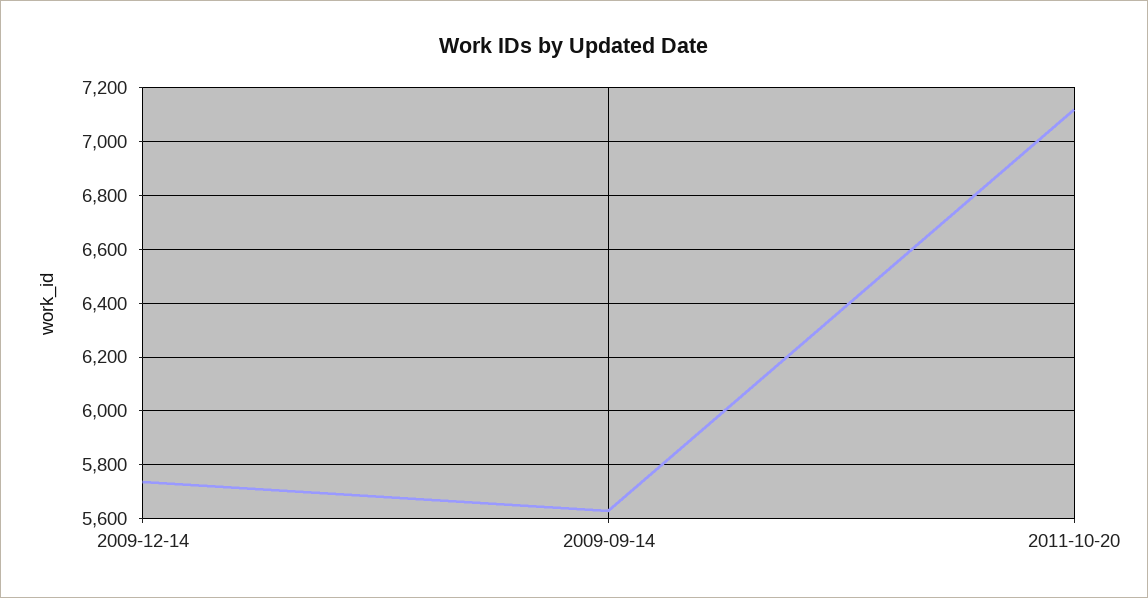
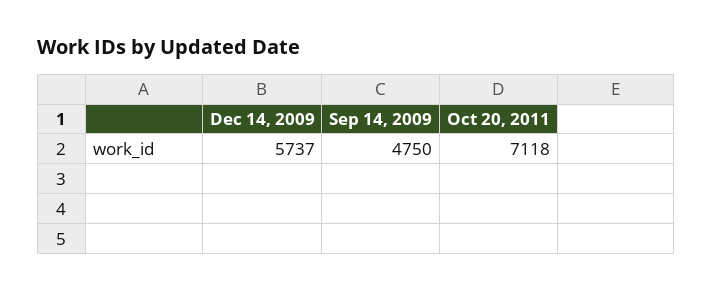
2009-09-14: 5625 -> 4750

